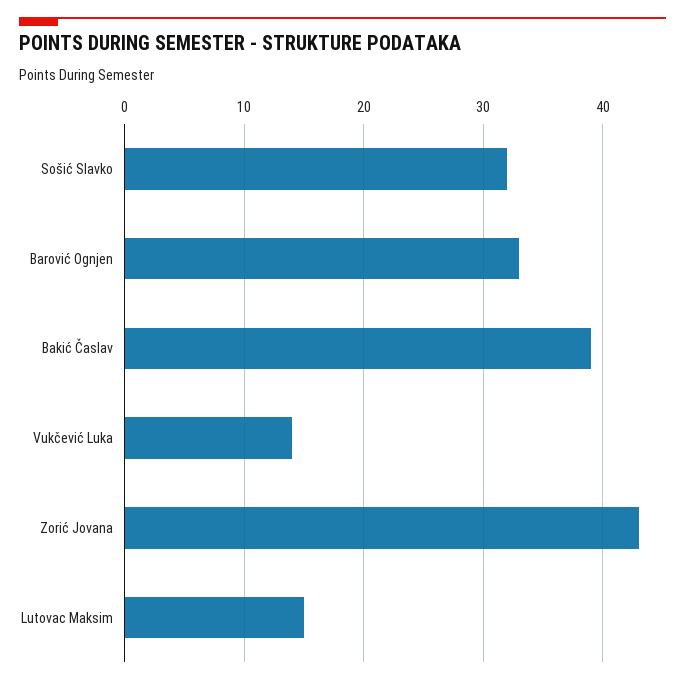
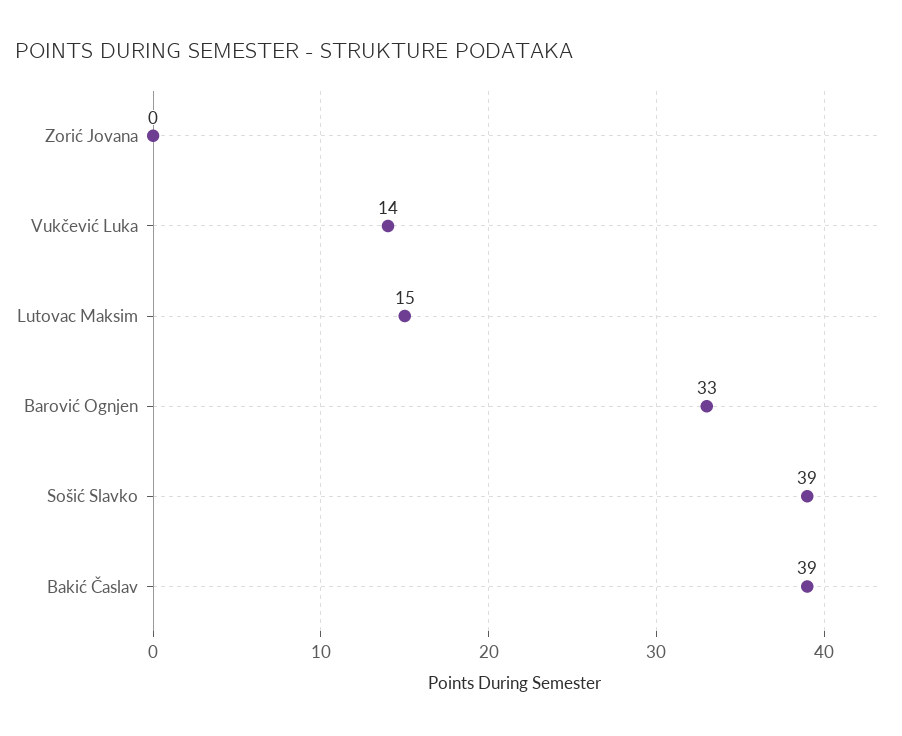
Sošić Slavko: 32 -> 39
Zorić Jovana: 43 -> 0

